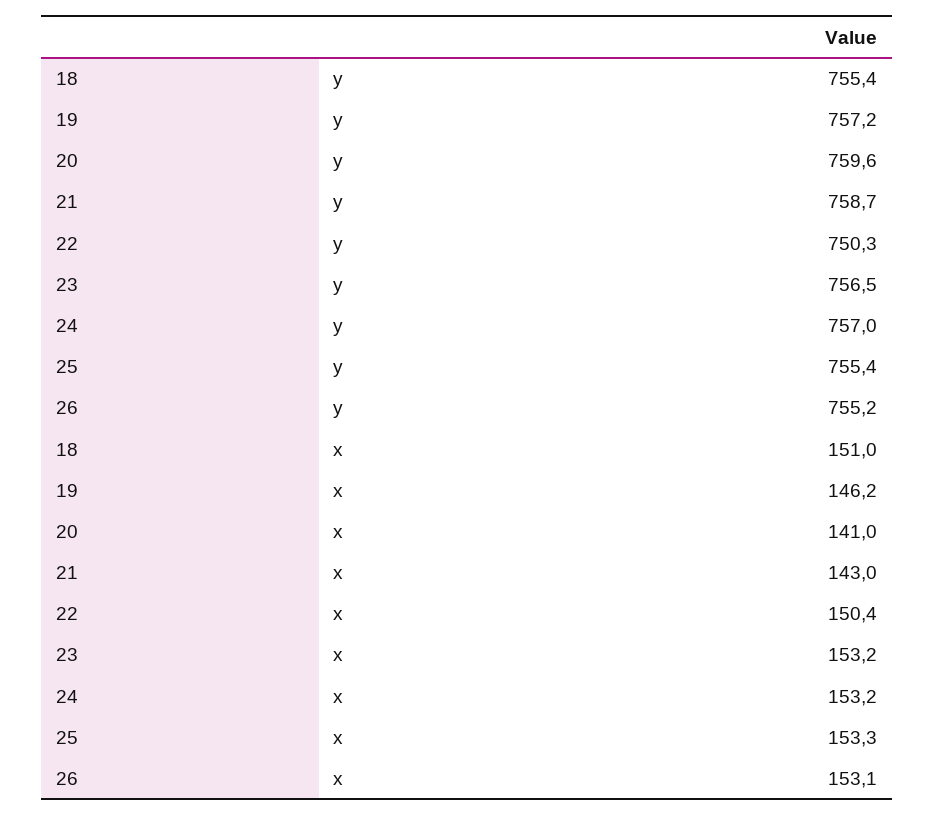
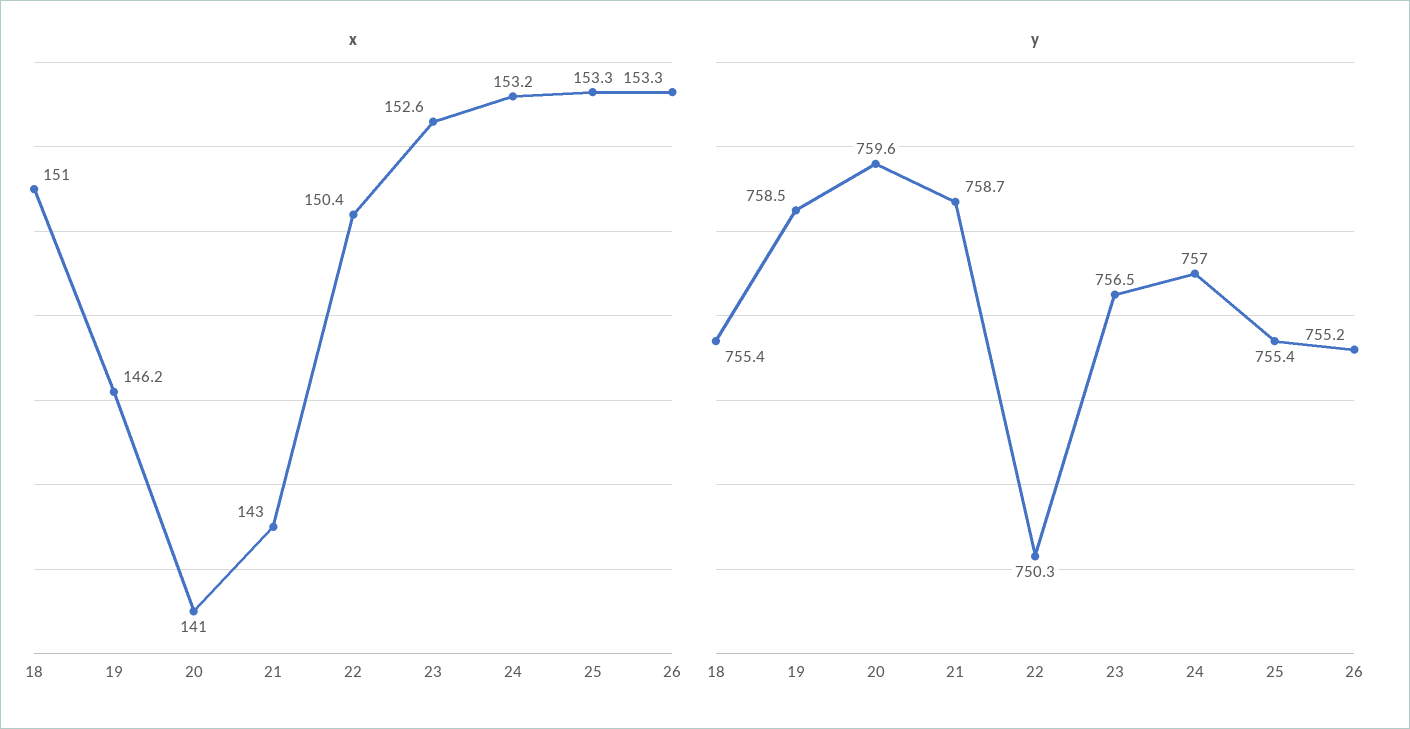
y, 19: 757.2 -> 758.5
x, 23: 153.2 -> 152.6
x, 26: 153.1 -> 153.3

